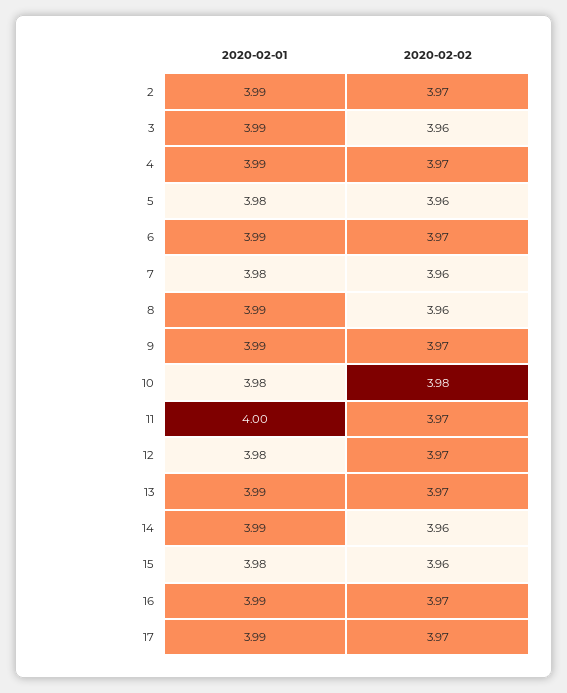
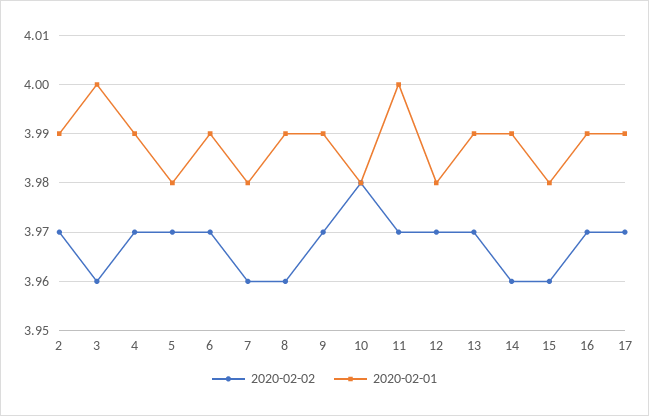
2020-02-01, 3: 3.99 -> 4
2020-02-02, 5: 3.96 -> 3.97

